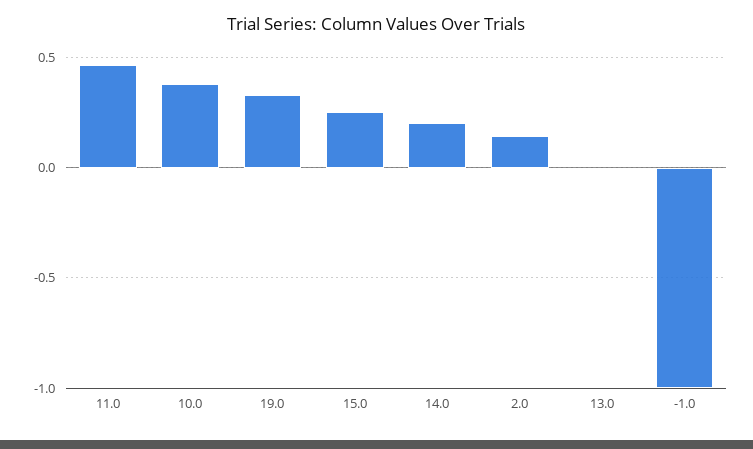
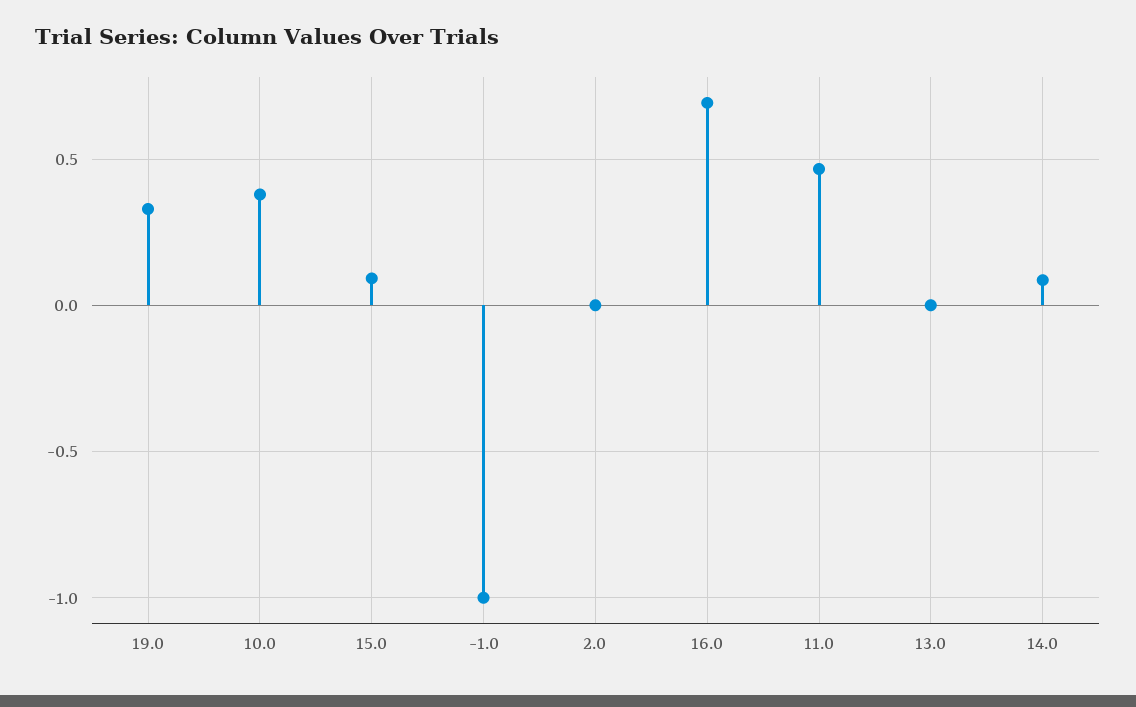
15.0: 0.25 -> 0.1
14.0: 0.2 -> 0.1
2.0: 0.15 -> 0
16.0: none -> 0.7

